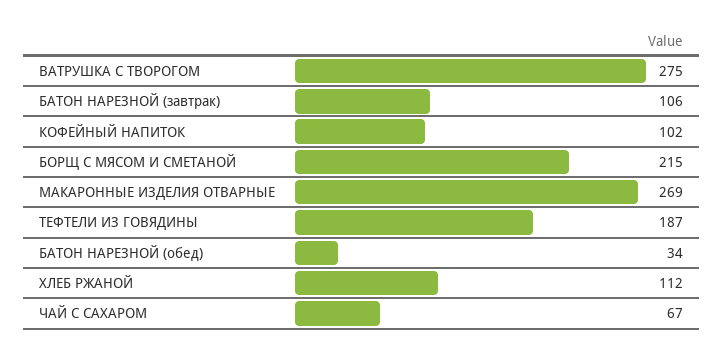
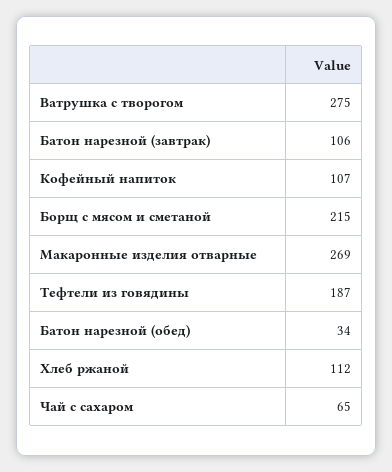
КОФЕЙНЫЙ НАПИТОК: 102 -> 107
ЧАЙ С САХАРОМ: 67 -> 65

